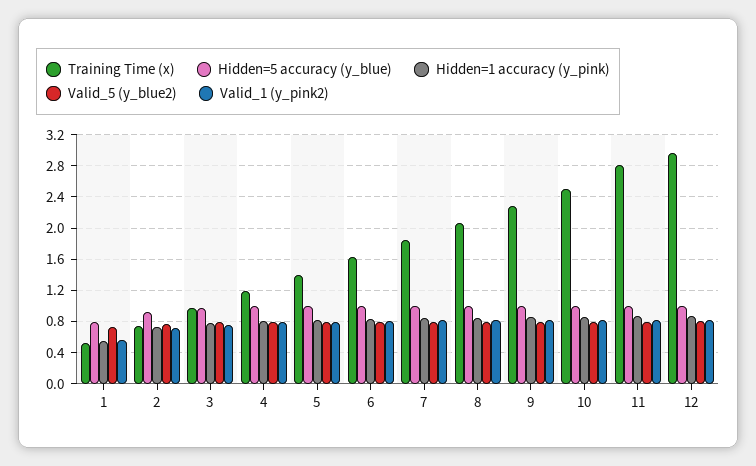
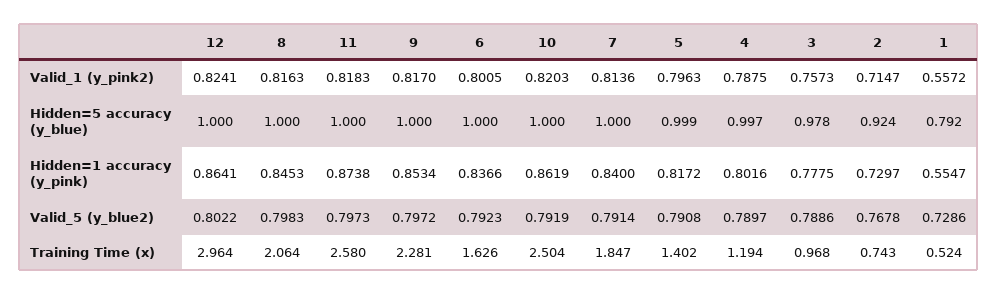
Training Time (x), 11: 2.8 -> 2.58

